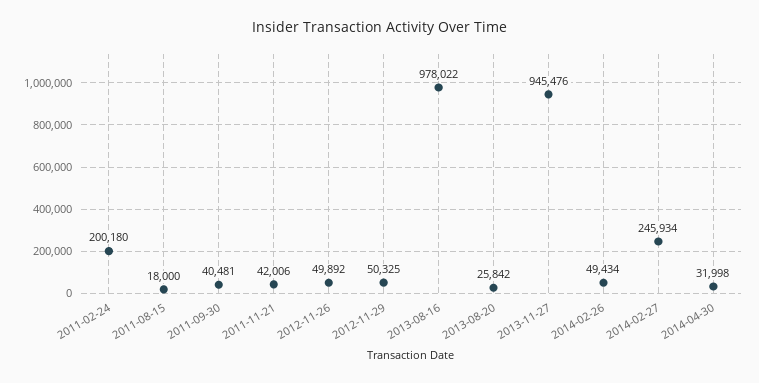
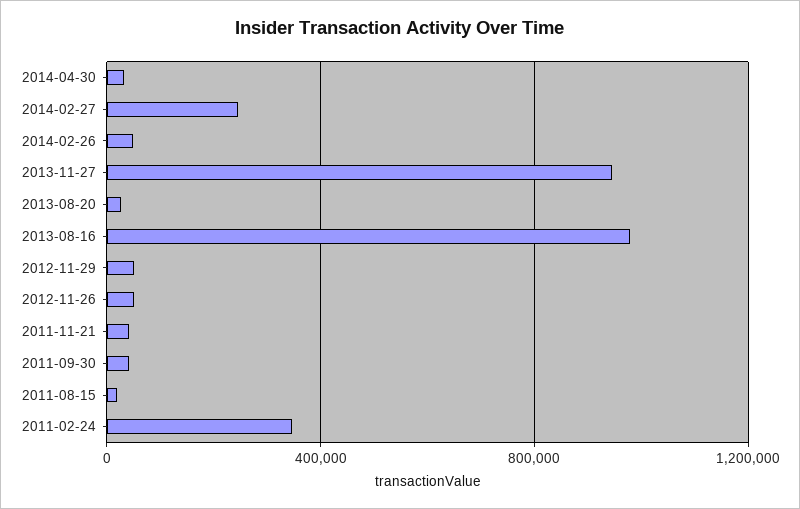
2011-02-24: 200180 -> 350000

